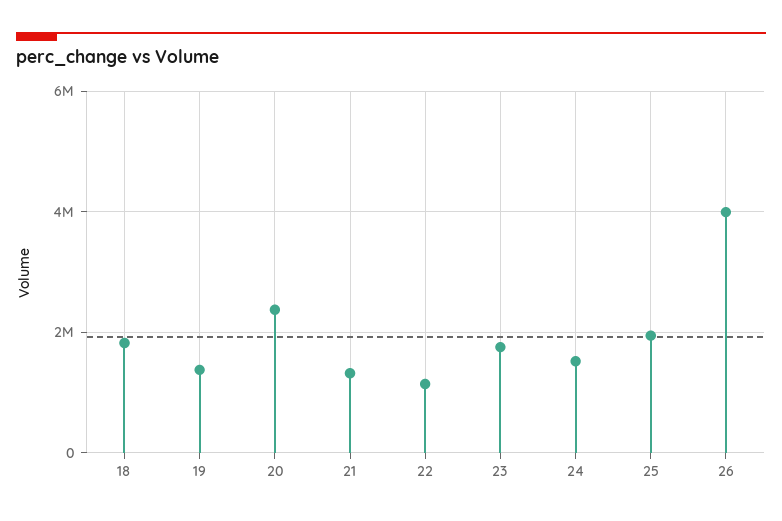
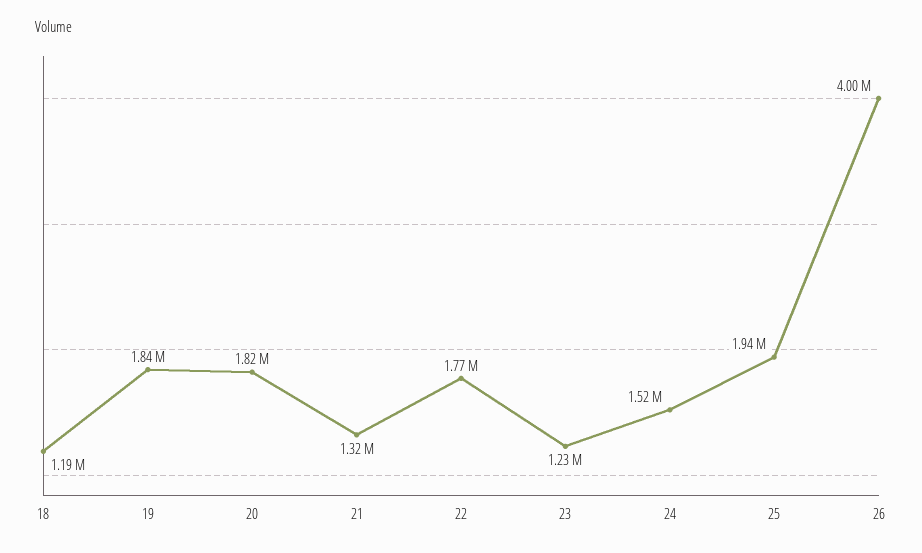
18: 1800000 -> 1190000
19: 1400000 -> 1840000
20: 2400000 -> 1820000
22: 1200000 -> 1770000
23: 1800000 -> 1230000

